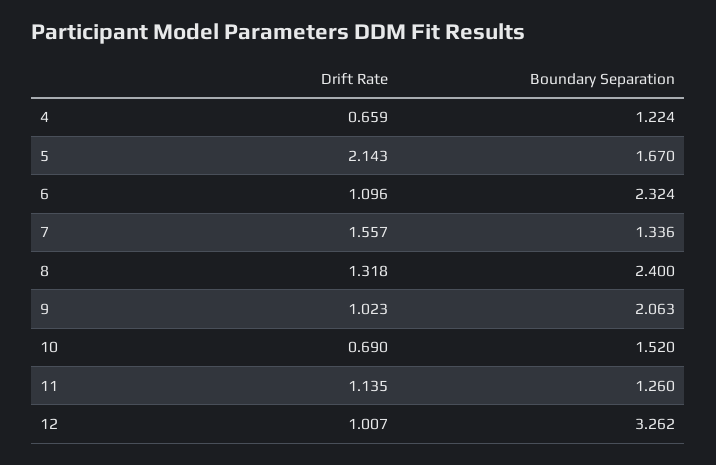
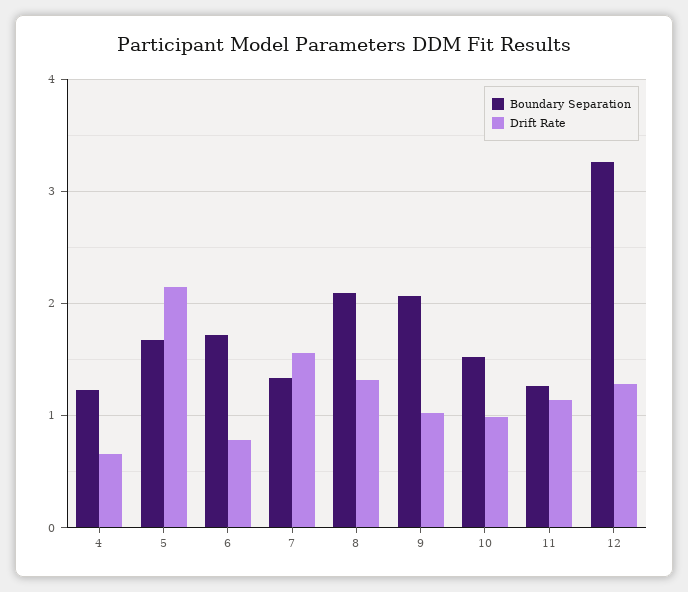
Drift Rate, 6: 1.096 -> 0.8
Boundary Separation, 6: 2.324 -> 1.7
Boundary Separation, 8: 2.4 -> 2.1
Drift Rate, 10: 0.69 -> 1
Drift Rate, 12: 1.007 -> 1.3

